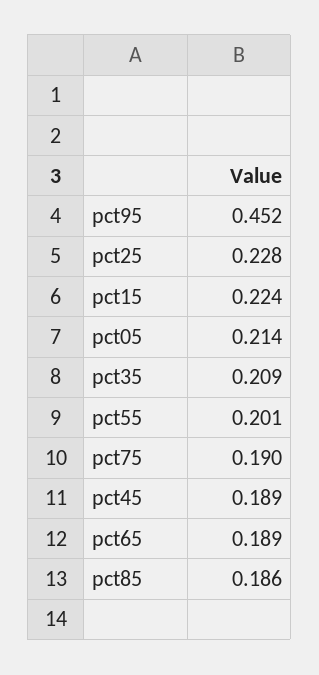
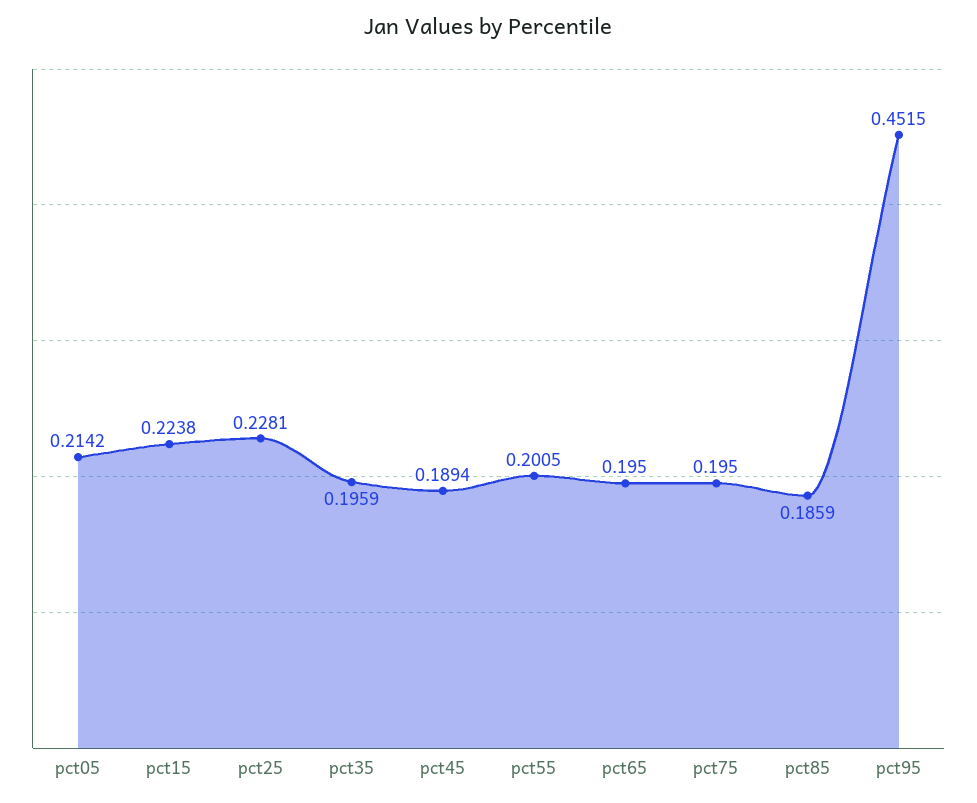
pct35: 0.209 -> 0.1959
pct75: 0.19 -> 0.195
pct65: 0.189 -> 0.195

